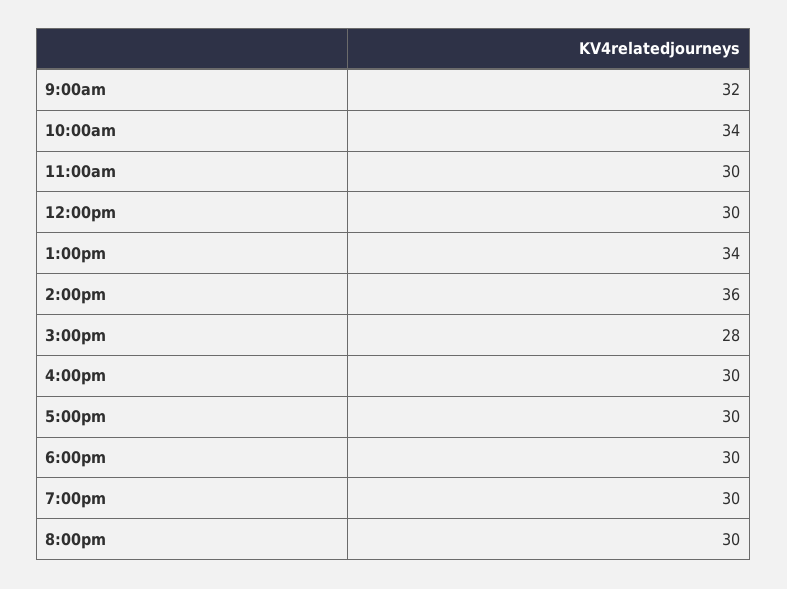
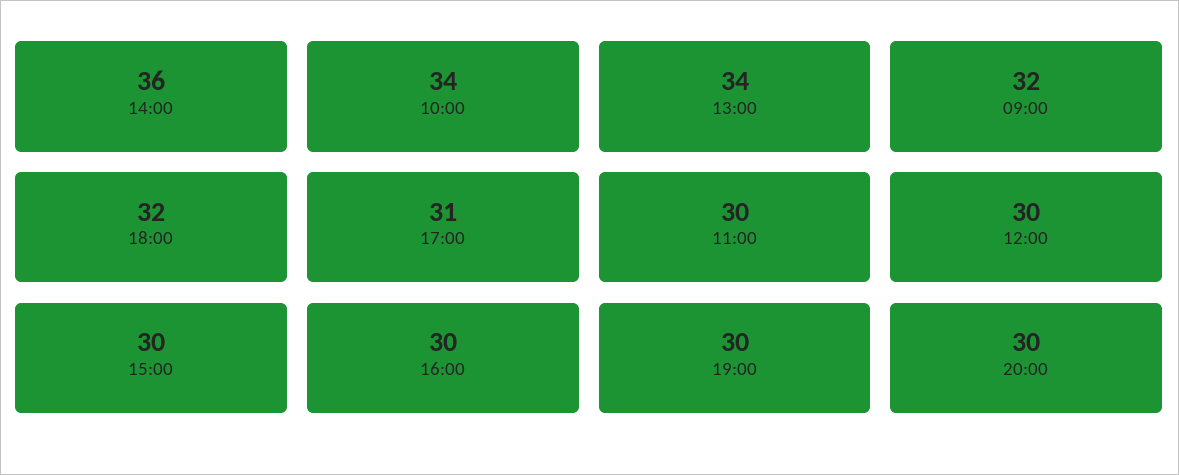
3:00pm: 28 -> 30
5:00pm: 30 -> 31
6:00pm: 30 -> 32

